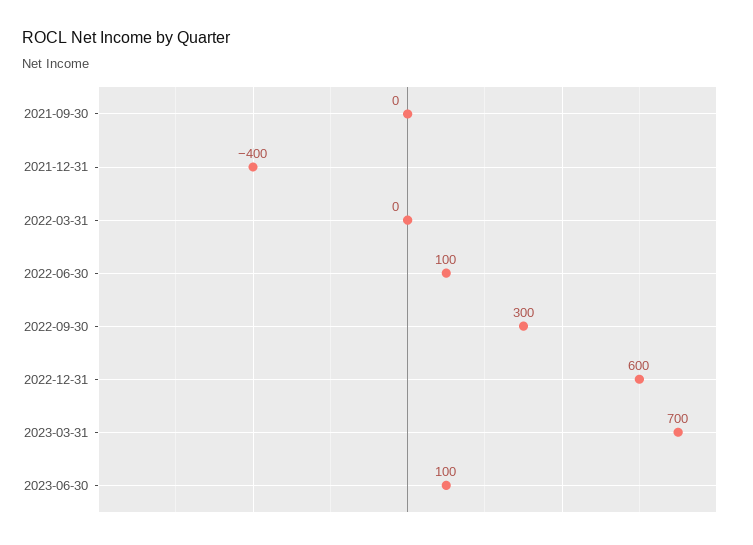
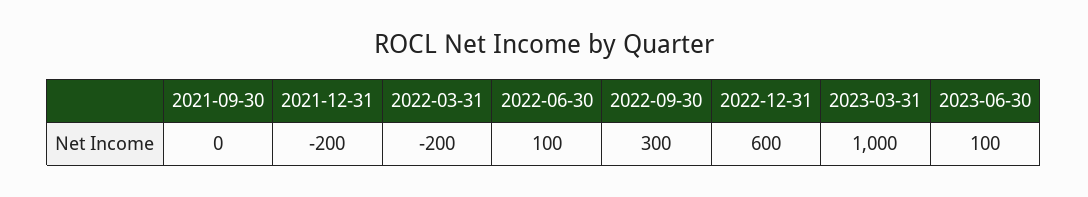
2021-12-31: -400 -> -200
2022-03-31: 0 -> -200
2023-03-31: 700 -> 1000

